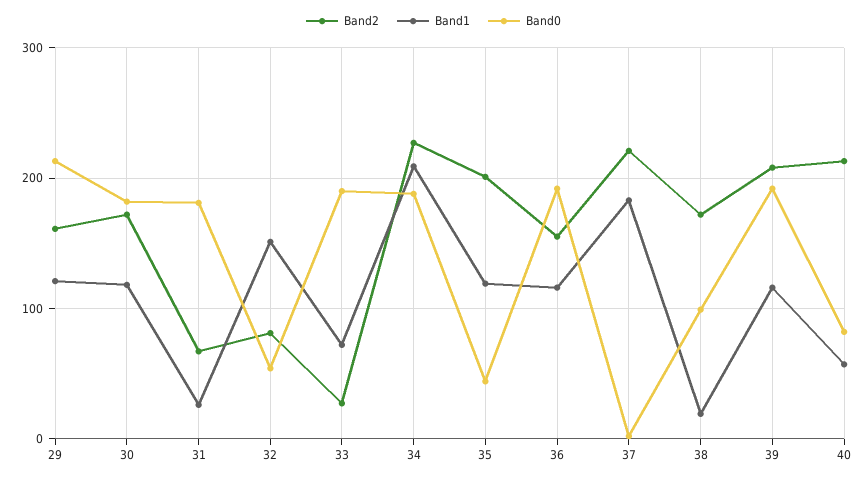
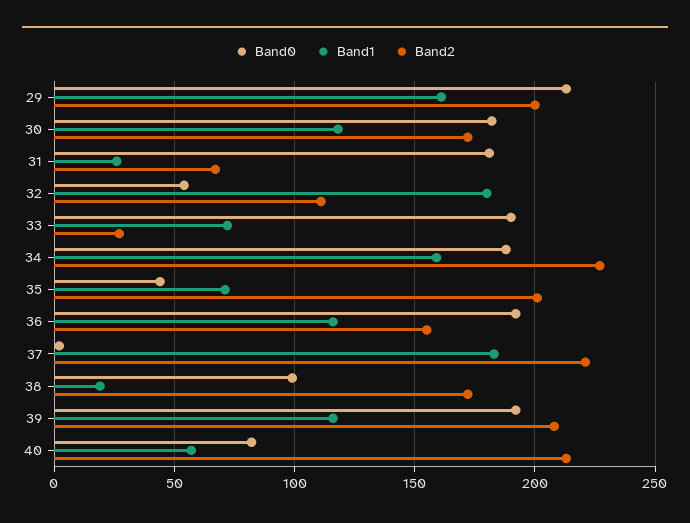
Band2, 29: 160 -> 200
Band1, 29: 120 -> 160
Band2, 32: 80 -> 110
Band1, 32: 150 -> 180
Band1, 34: 210 -> 160
Band1, 35: 120 -> 70

